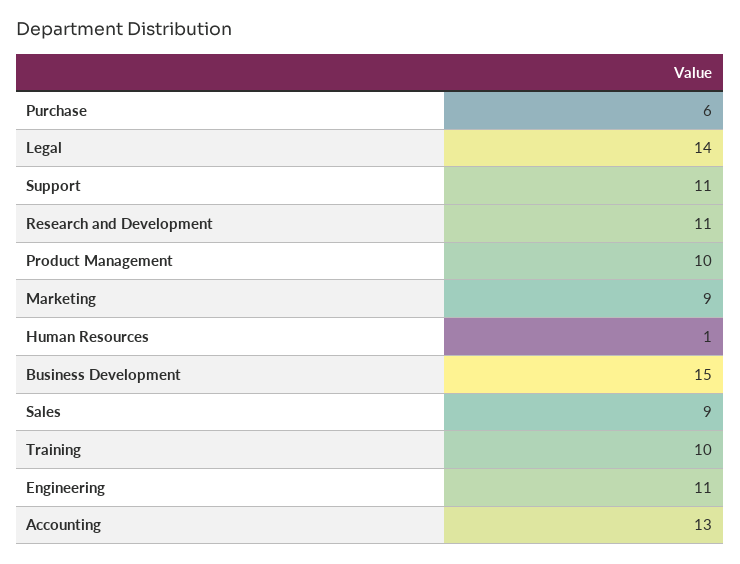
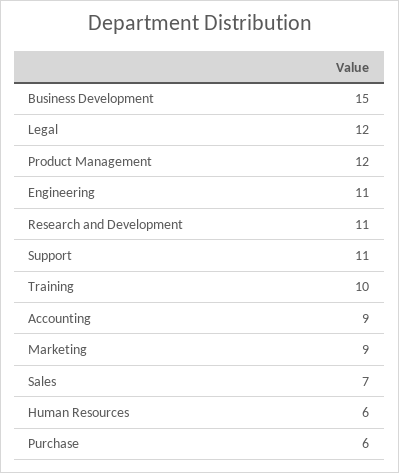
Legal: 14 -> 12
Product Management: 10 -> 12
Human Resources: 1 -> 6
Sales: 9 -> 7
Accounting: 13 -> 9

